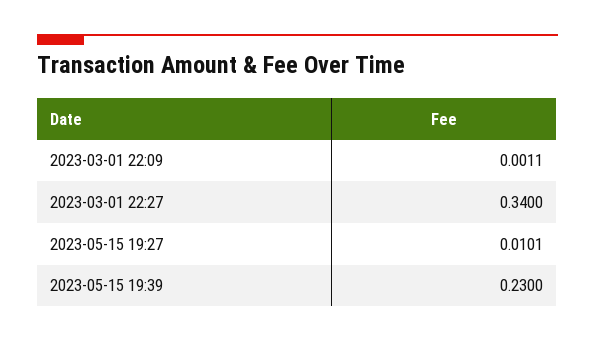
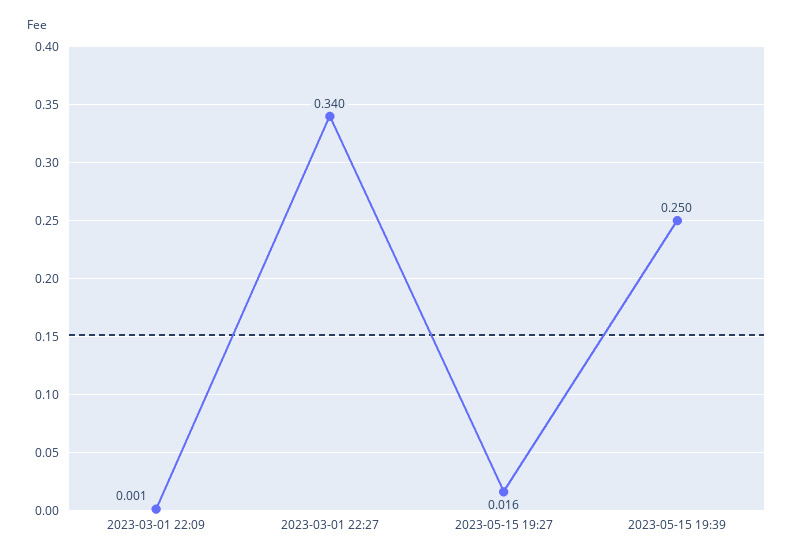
2023-05-15 19:27: 0.0101 -> 0.016
2023-05-15 19:39: 0.23 -> 0.25

